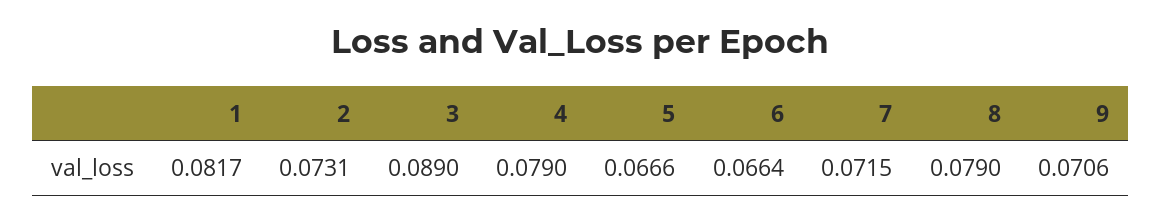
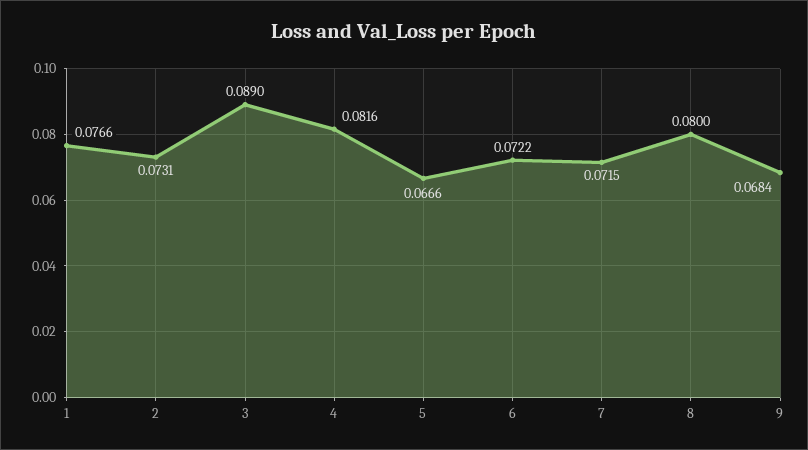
1: 0.0817 -> 0.0766
4: 0.079 -> 0.0816
6: 0.0664 -> 0.0722
8: 0.079 -> 0.08
9: 0.0706 -> 0.0684

